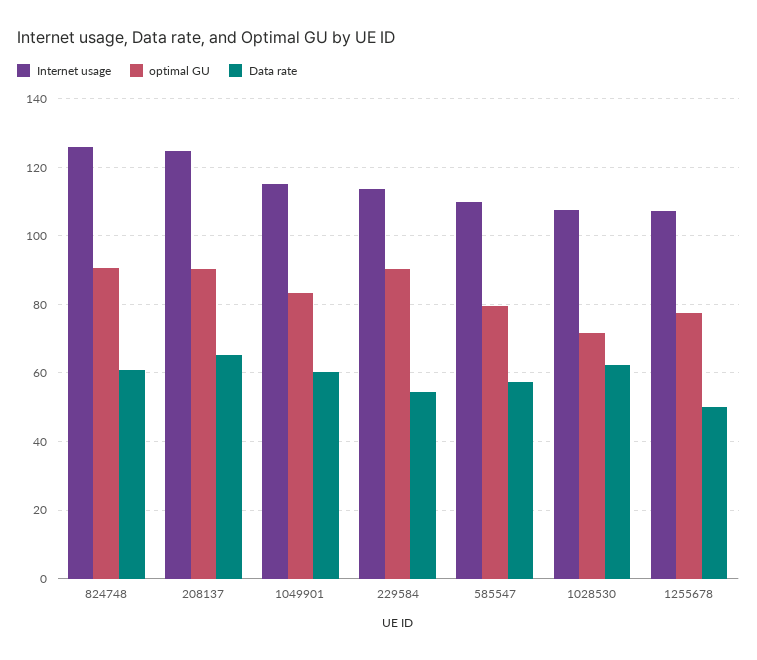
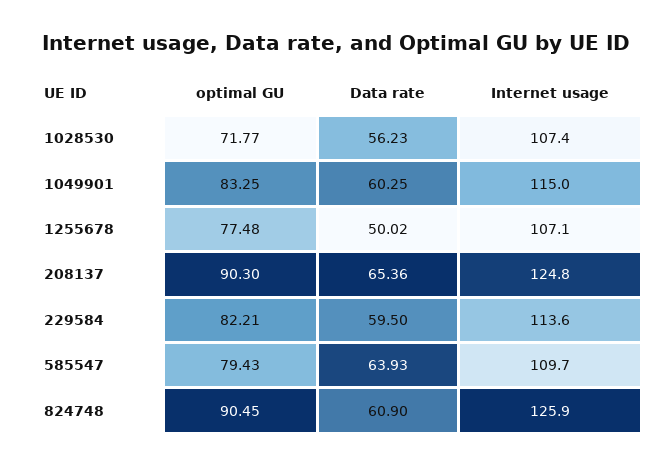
optimal GU, 229584: 90 -> 82.21
Data rate, 229584: 54 -> 59.5
Data rate, 585547: 58 -> 63.93
Data rate, 1028530: 62 -> 56.23

